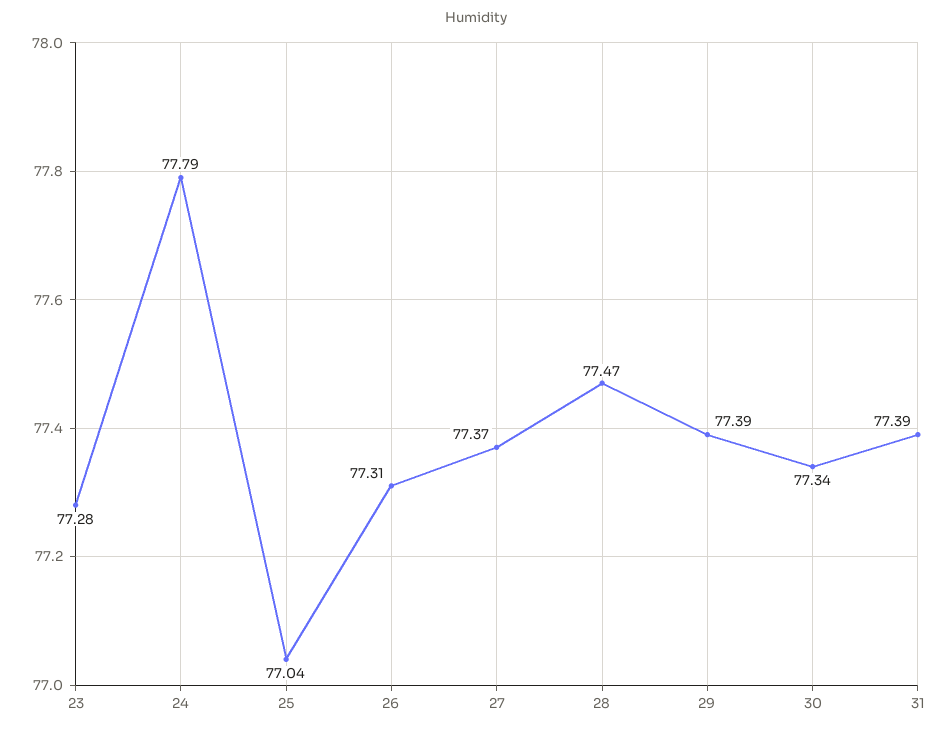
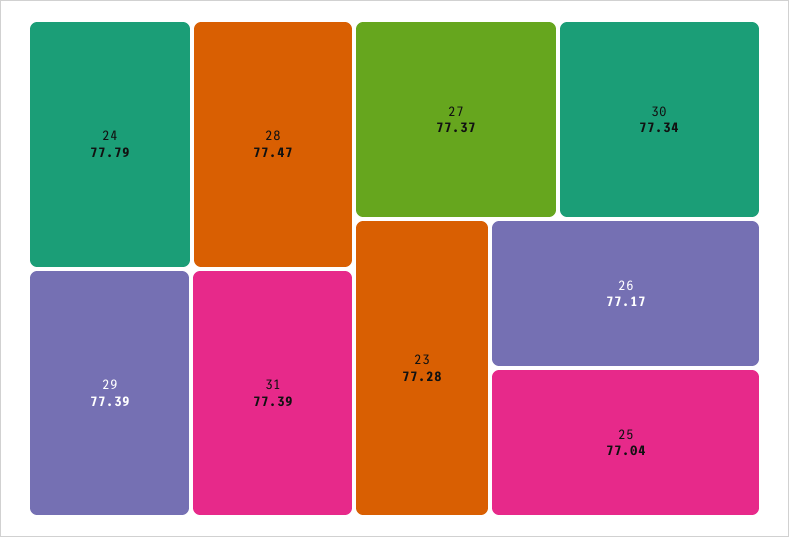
26: 77.31 -> 77.17

